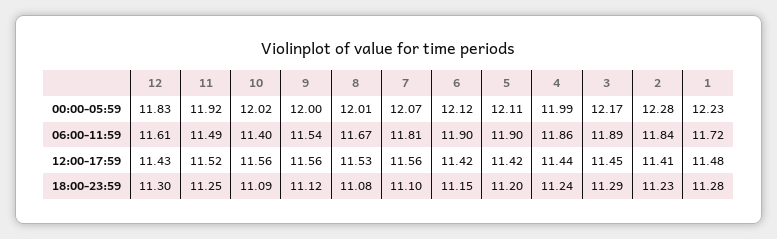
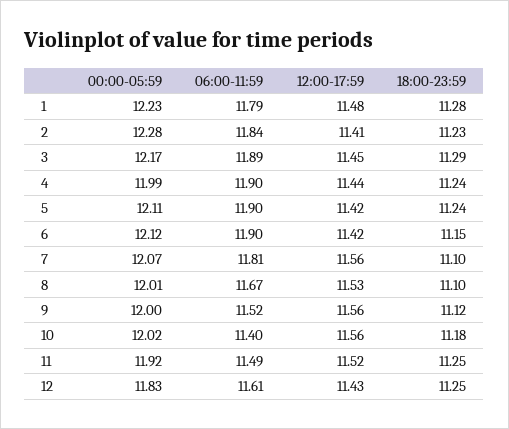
9, 06:00-11:59: 11.54 -> 11.52
4, 06:00-11:59: 11.86 -> 11.9
1, 06:00-11:59: 11.72 -> 11.79
12, 18:00-23:59: 11.3 -> 11.25
10, 18:00-23:59: 11.09 -> 11.18
8, 18:00-23:59: 11.08 -> 11.1
5, 18:00-23:59: 11.2 -> 11.24

